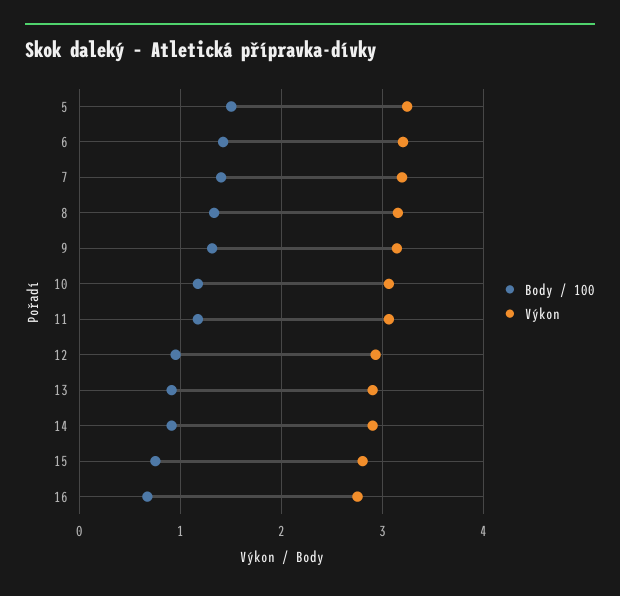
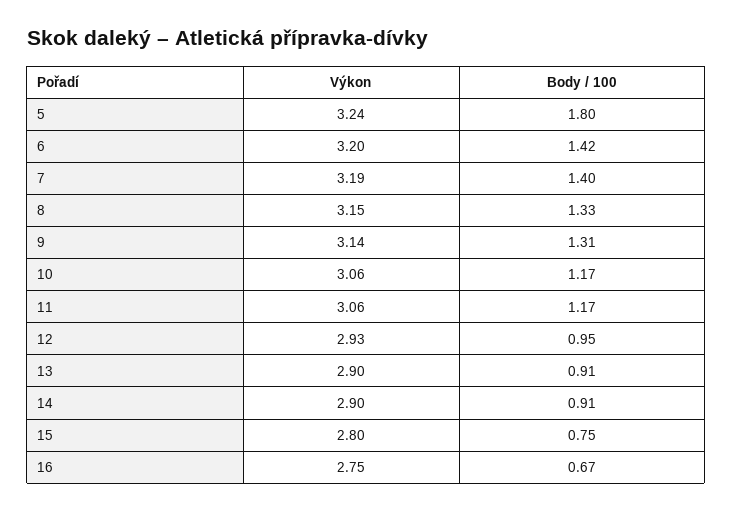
Body / 100, 5: 1.5 -> 1.8

